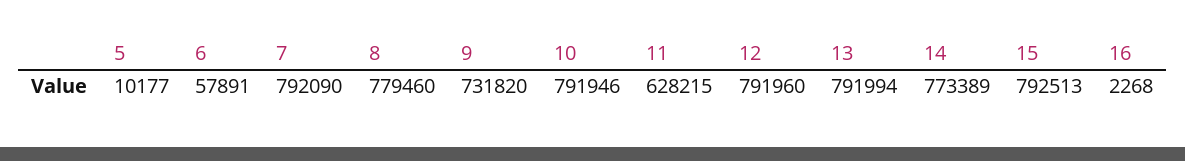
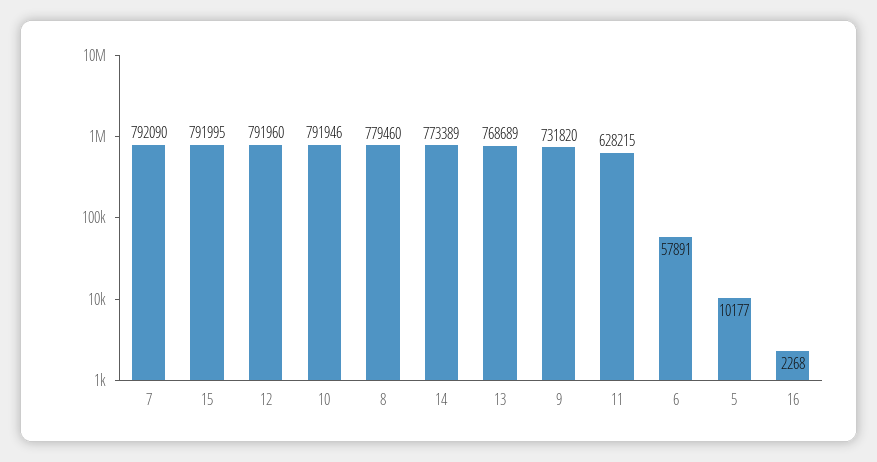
13: 791994 -> 768689
15: 792513 -> 791995

